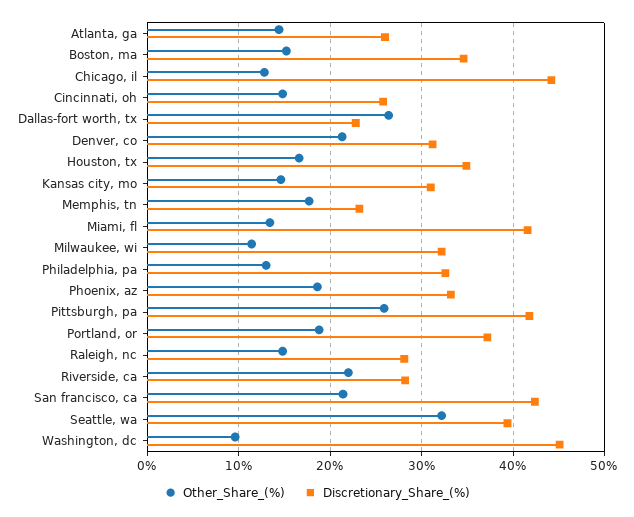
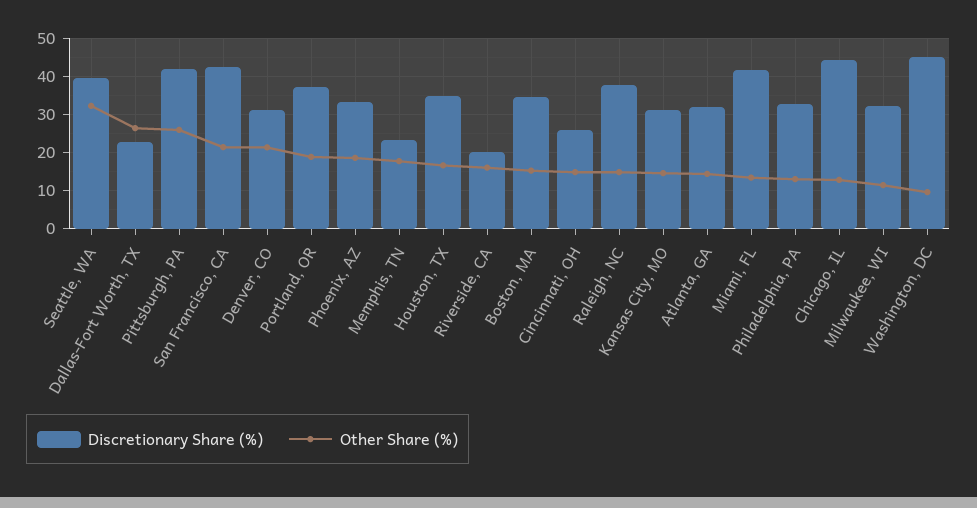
Discretionary_Share_(%), Atlanta, ga: 26 -> 32
Discretionary_Share_(%), Raleigh, nc: 28 -> 38
Other_Share_(%), Riverside, ca: 22 -> 16
Discretionary_Share_(%), Riverside, ca: 28 -> 20

